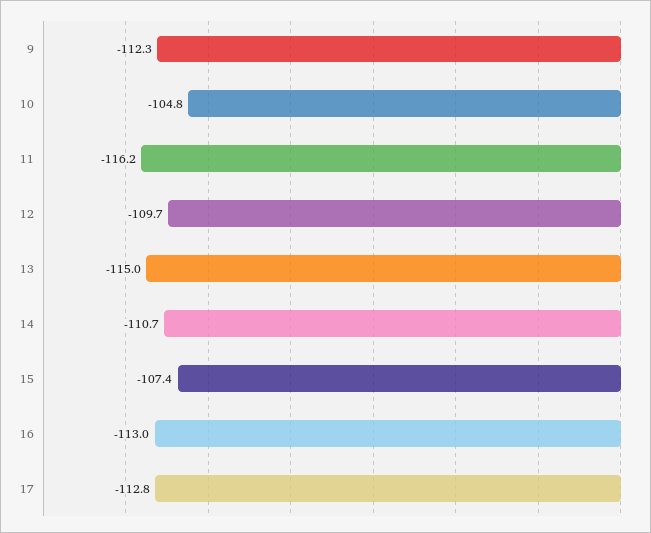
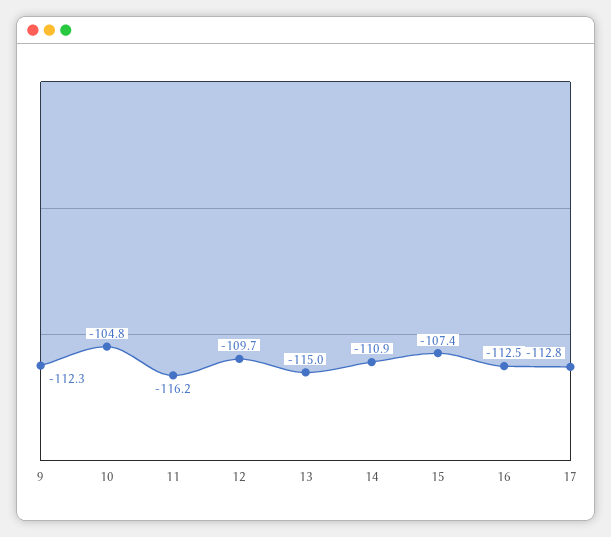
14: -110.7 -> -110.9
16: -113 -> -112.5

